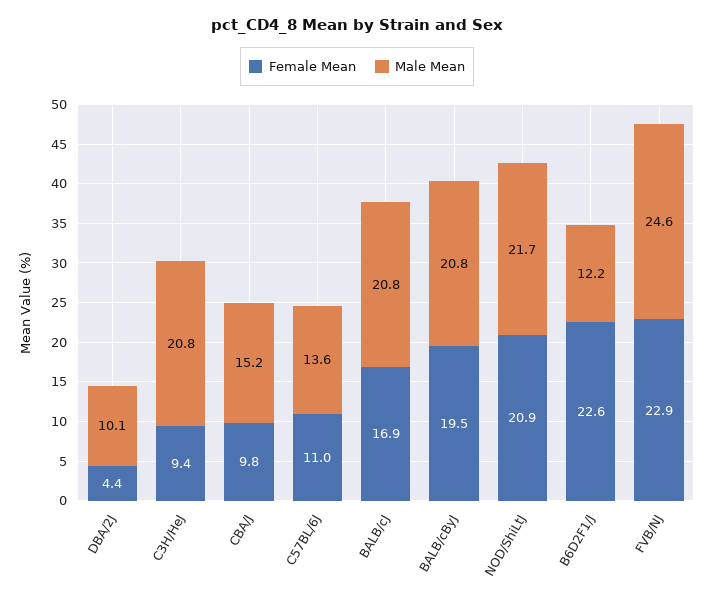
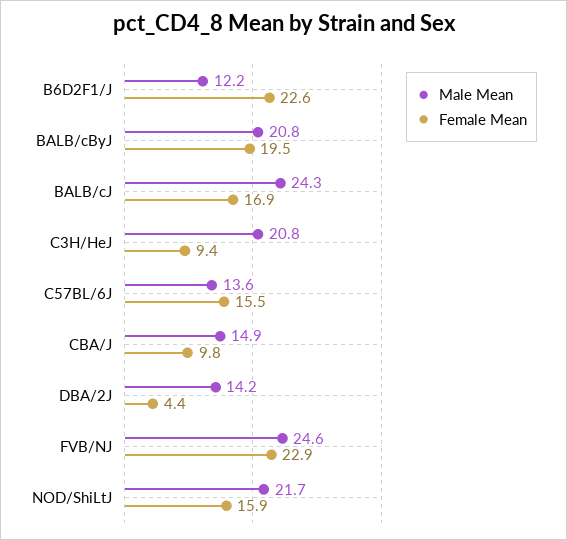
Male Mean, DBA/2J: 10.1 -> 14.2
Male Mean, CBA/J: 15.2 -> 14.9
Female Mean, C57BL/6J: 11 -> 15.5
Male Mean, BALB/cJ: 20.8 -> 24.3
Female Mean, NOD/ShiLtJ: 20.9 -> 15.9

